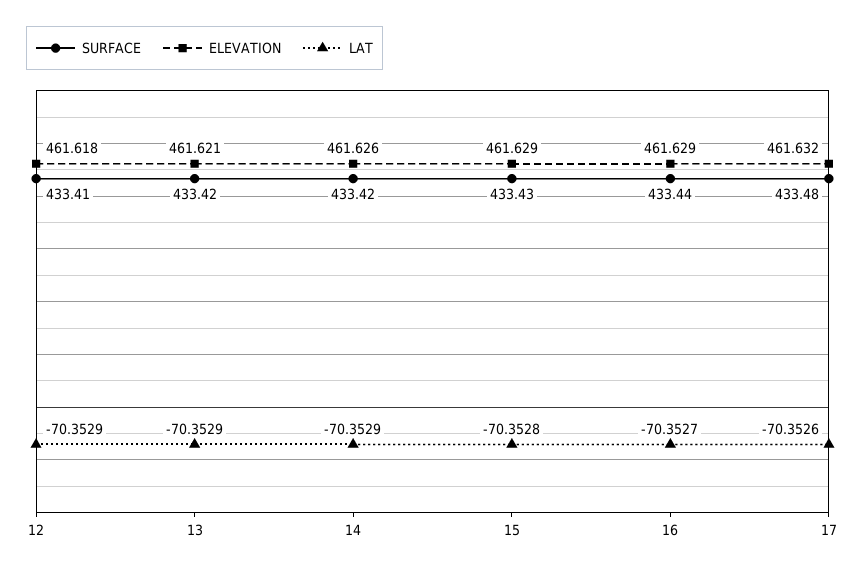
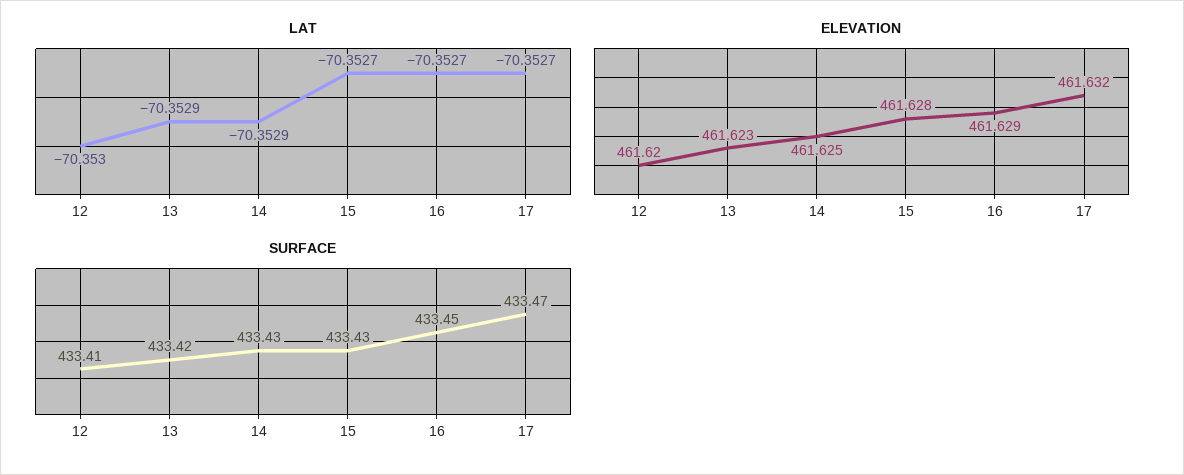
ELEVATION, 12: 461.618 -> 461.62
LAT, 12: -70.3529 -> -70.353
ELEVATION, 13: 461.621 -> 461.623
SURFACE, 14: 433.42 -> 433.43
ELEVATION, 14: 461.626 -> 461.625
ELEVATION, 15: 461.629 -> 461.628
LAT, 15: -70.3528 -> -70.3527
SURFACE, 16: 433.44 -> 433.45
SURFACE, 17: 433.48 -> 433.47
LAT, 17: -70.3526 -> -70.3527

